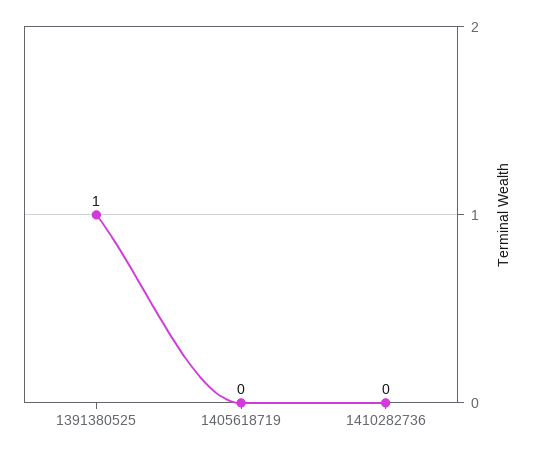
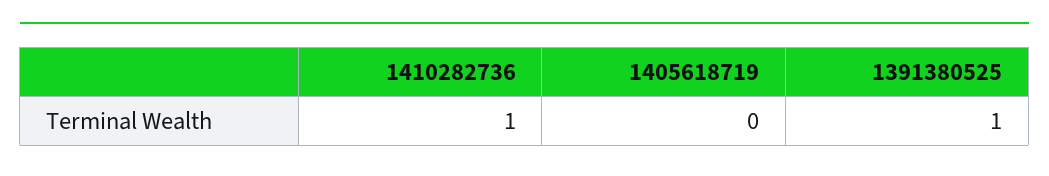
1410282736: 0 -> 1

